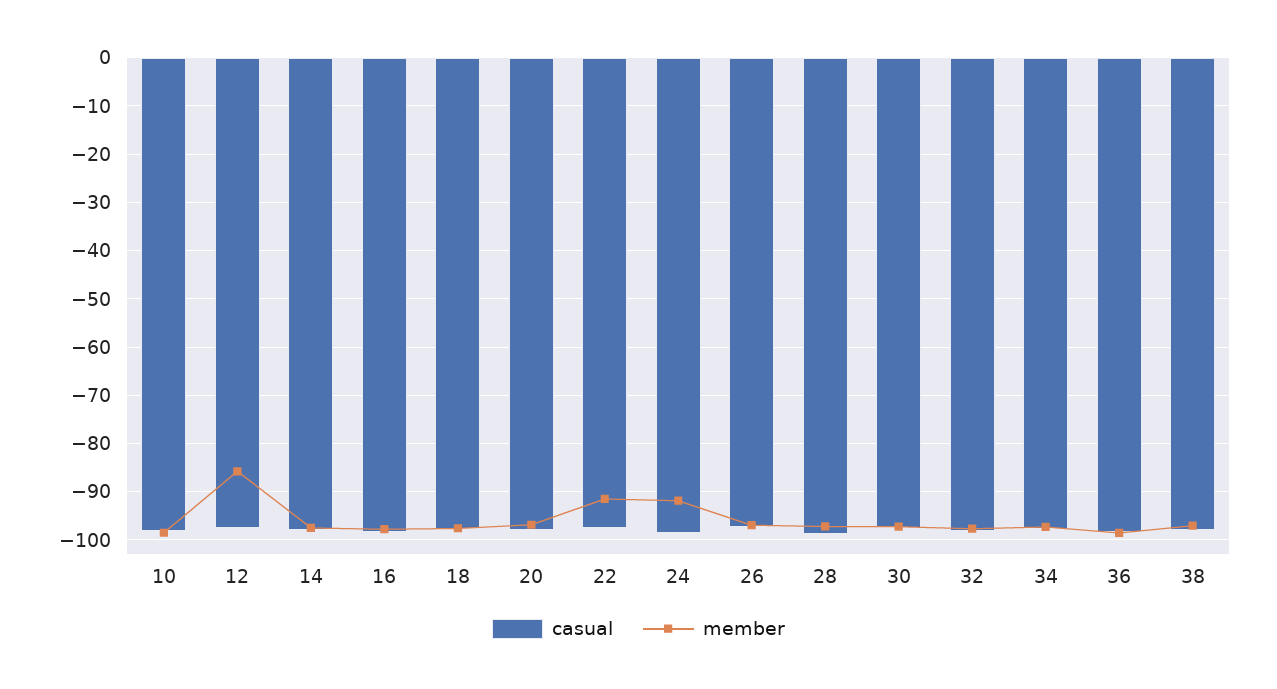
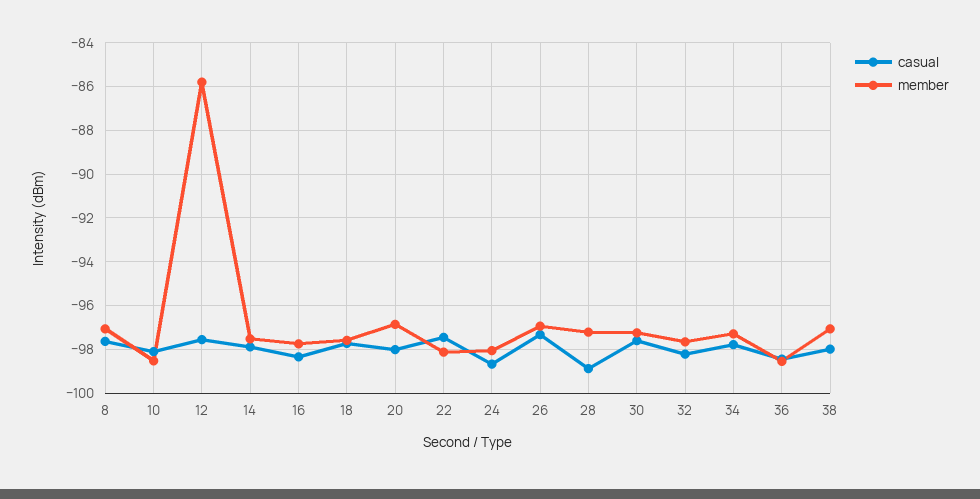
member, 22: -92 -> -98
member, 24: -92 -> -98
casual, 8: none -> -97.5
member, 8: none -> -97

